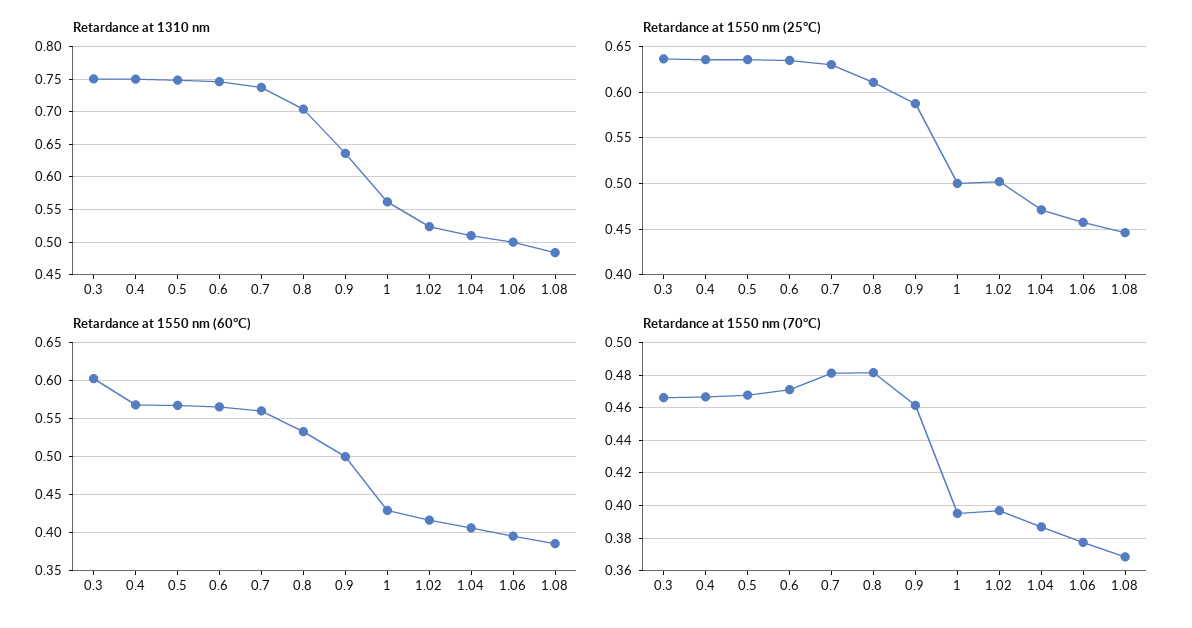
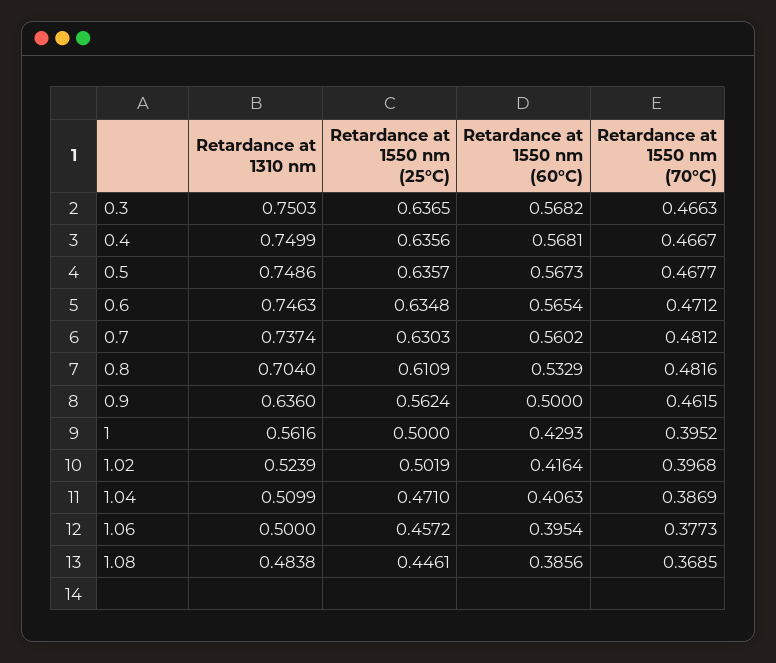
Retardance at 1550 nm (25°C), 0.9: 0.59 -> 0.5624
Retardance at 1550 nm (60°C), 0.3: 0.6 -> 0.5682

